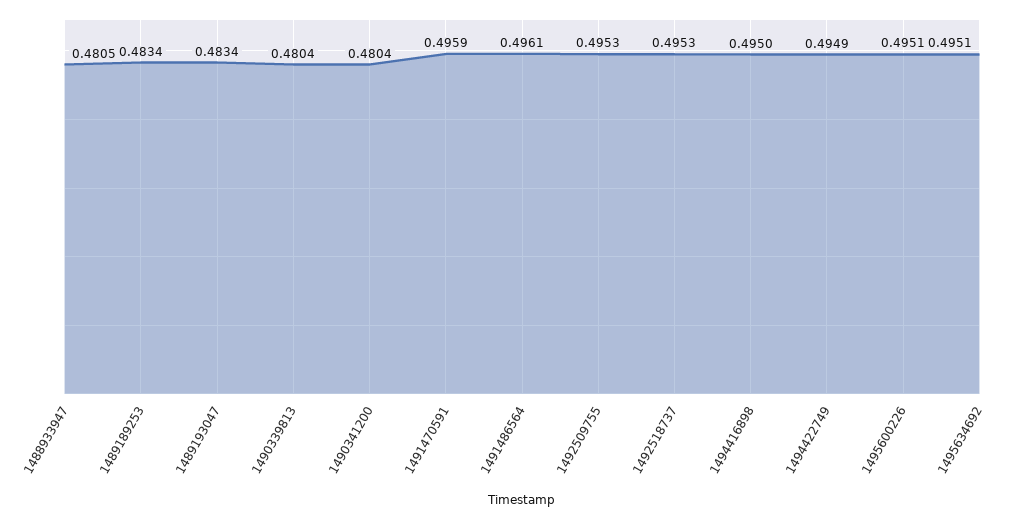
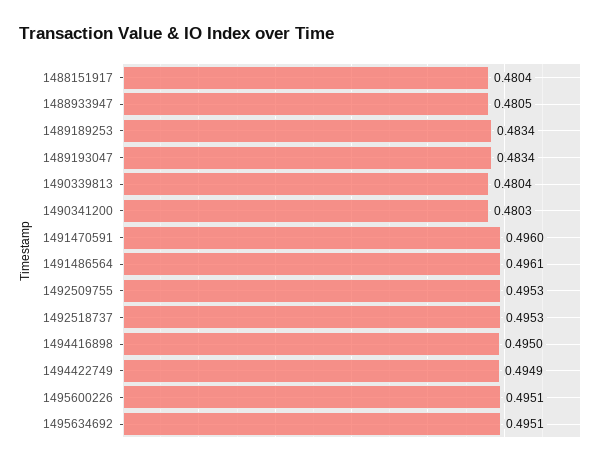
1490341200: 0.4804 -> 0.4803
1491470591: 0.4959 -> 0.496
1488151917: none -> 0.4804

